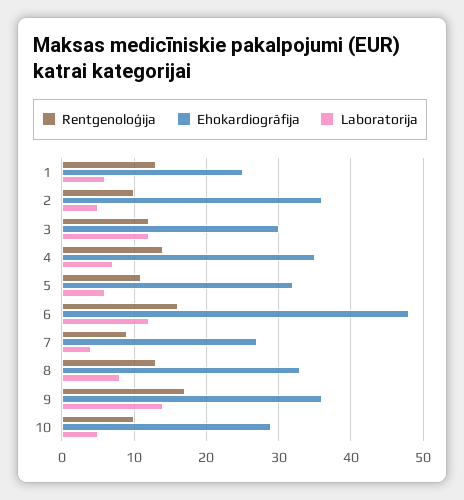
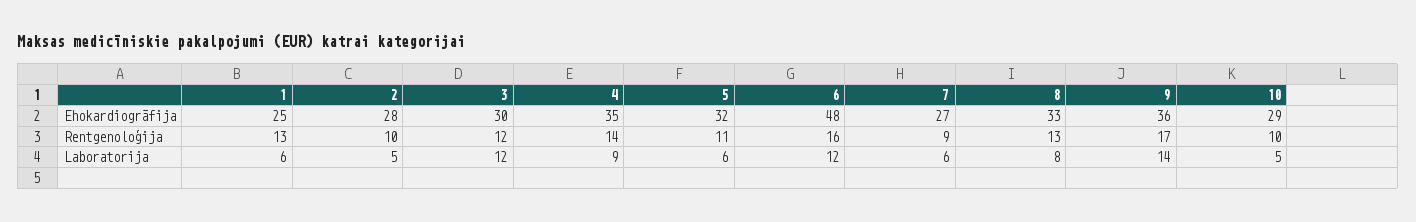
Ehokardiogrāfija, 2: 36 -> 28
Laboratorija, 4: 7 -> 9
Laboratorija, 7: 4 -> 6

